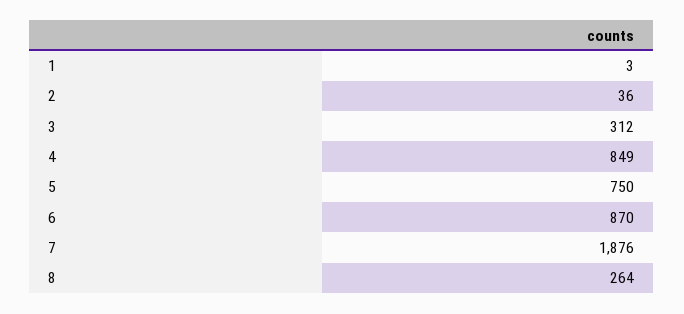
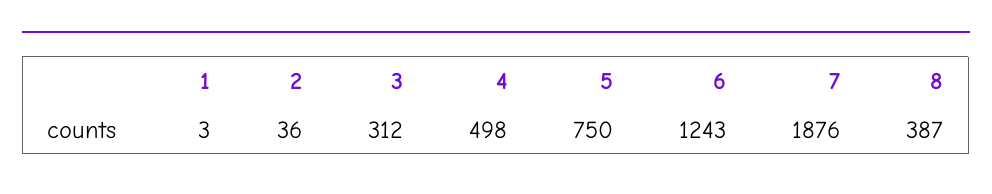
4: 849 -> 498
6: 870 -> 1243
8: 264 -> 387

